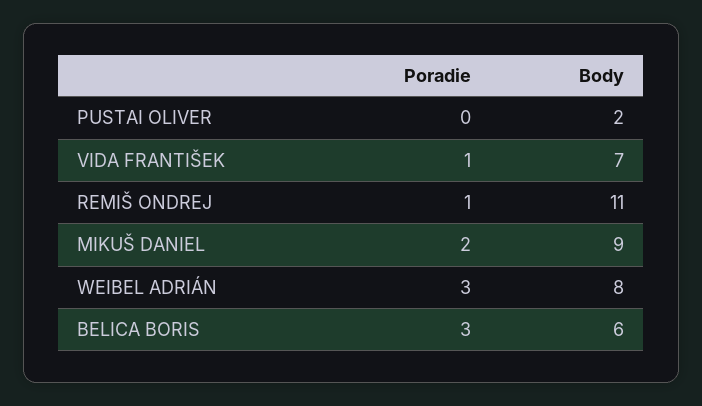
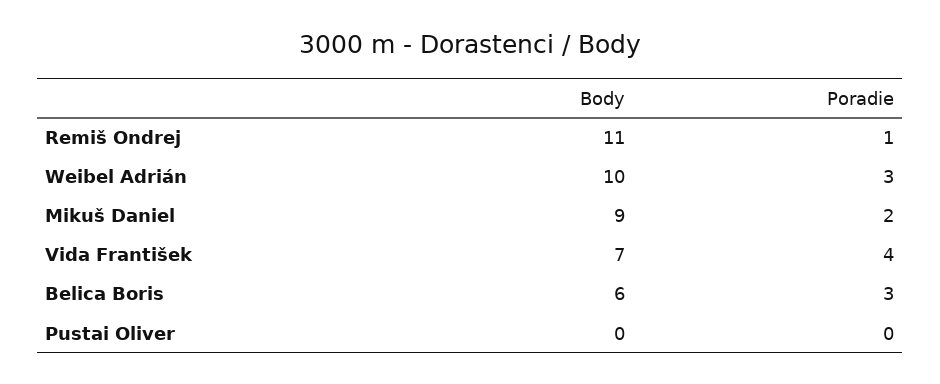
Body, PUSTAI OLIVER: 2 -> 0
Poradie, VIDA FRANTIŠEK: 1 -> 4
Body, WEIBEL ADRIÁN: 8 -> 10

